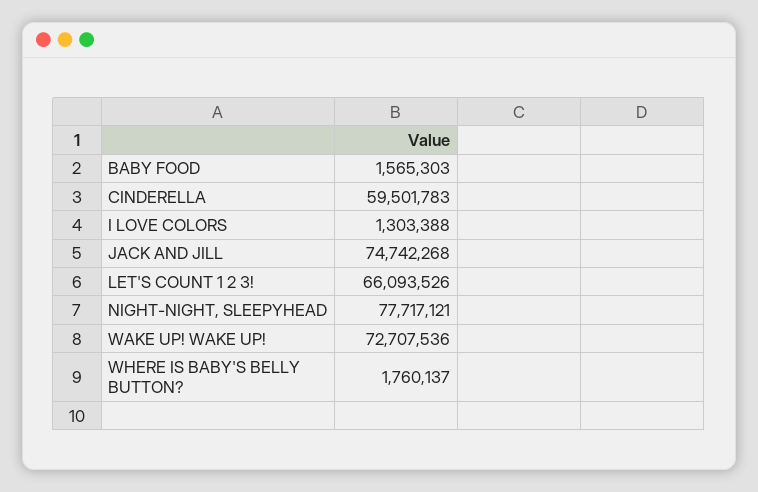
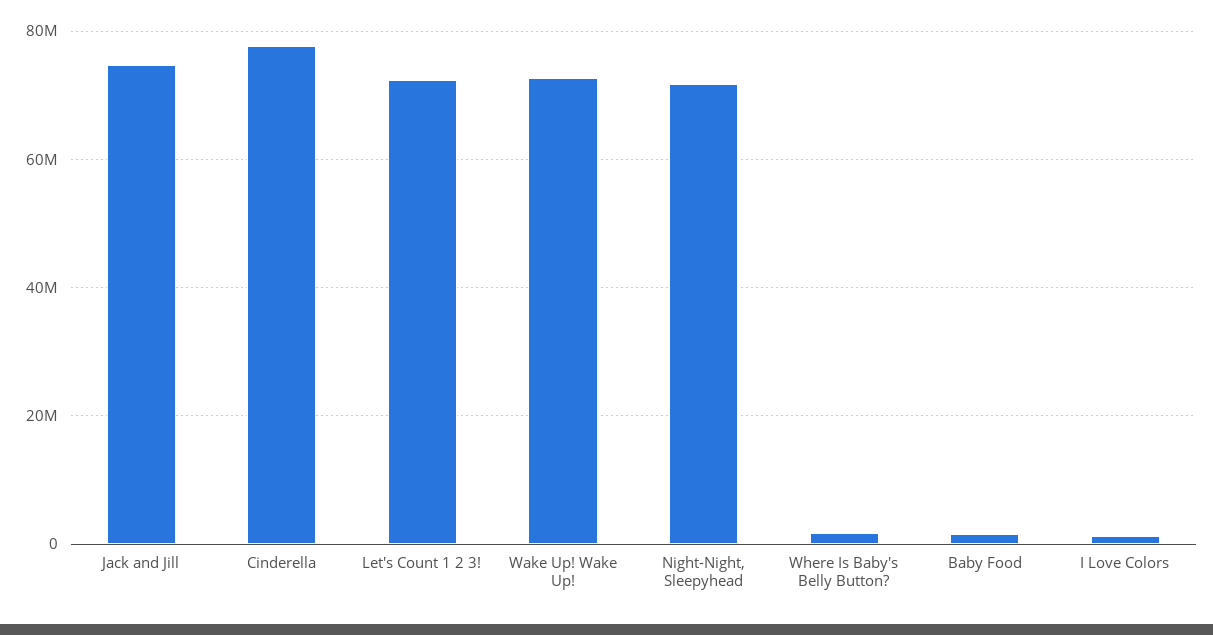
CINDERELLA: 59501783 -> 78000000
LET'S COUNT 1 2 3!: 66093526 -> 72000000
NIGHT-NIGHT, SLEEPYHEAD: 77717121 -> 72000000

